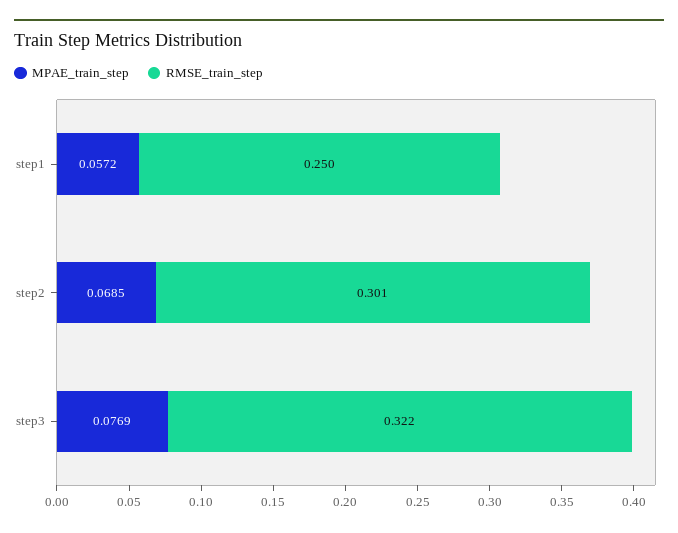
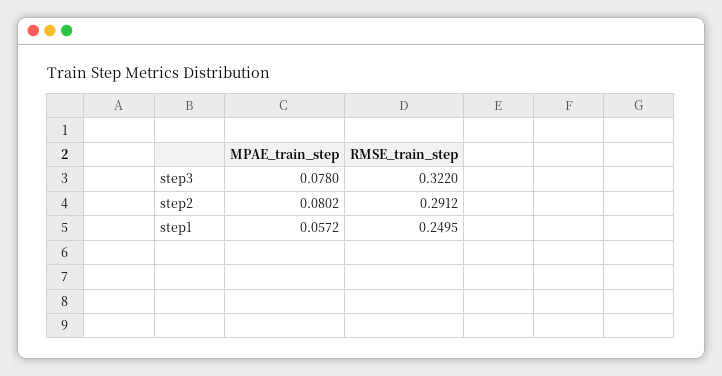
MPAE_train_step, step2: 0.0685 -> 0.0802
RMSE_train_step, step2: 0.301 -> 0.2912
MPAE_train_step, step3: 0.0769 -> 0.078

